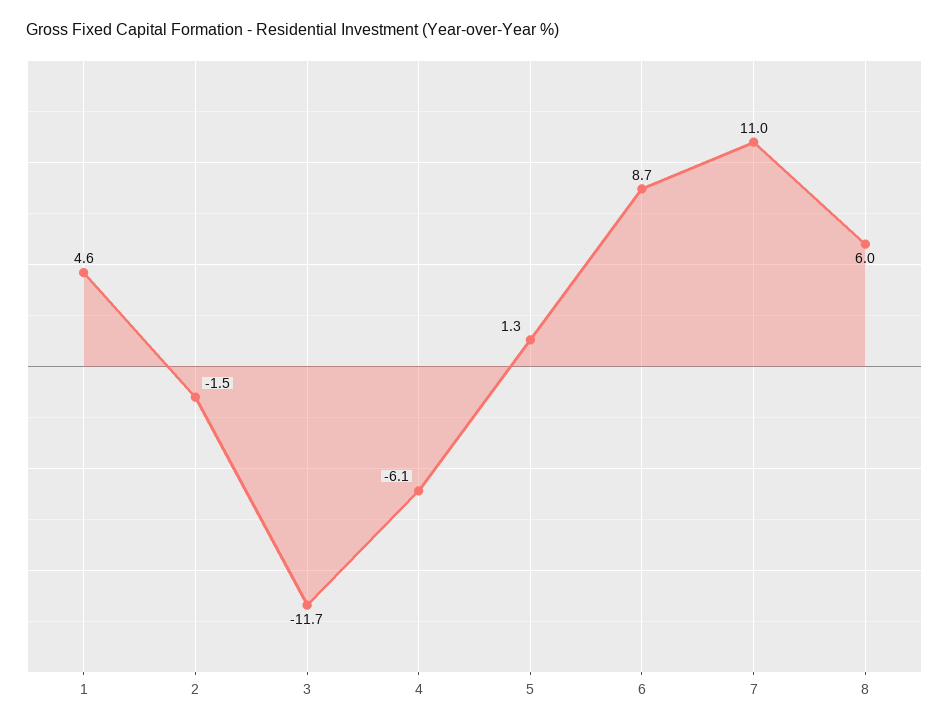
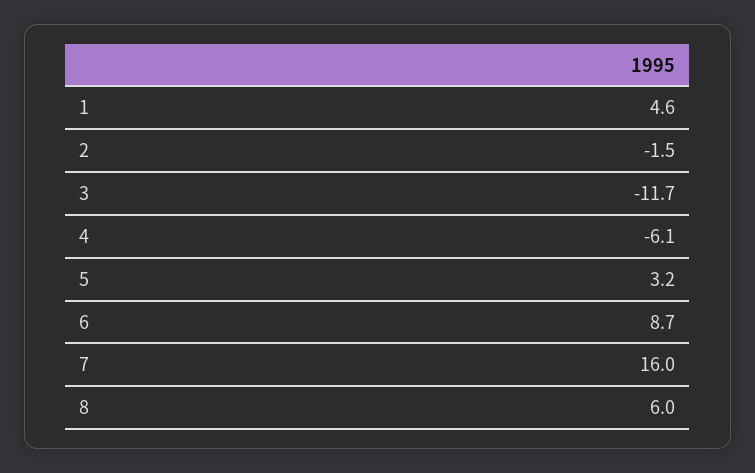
5: 1.3 -> 3.2
7: 11 -> 16

